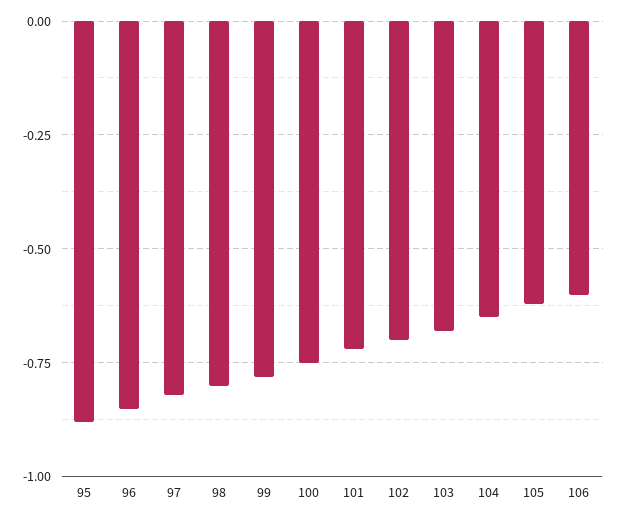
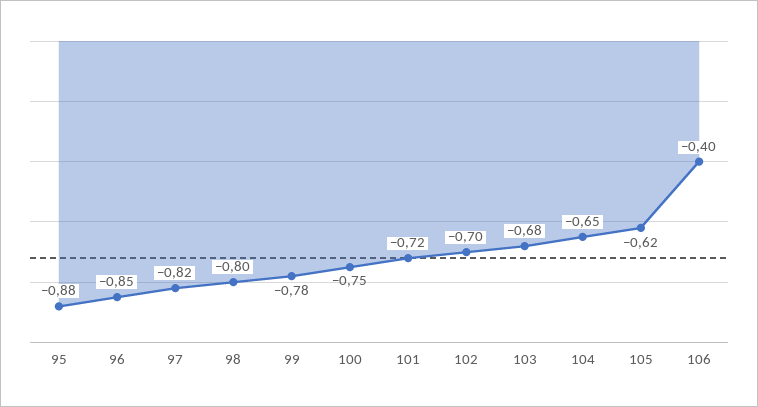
106: -0.6 -> -0.4

